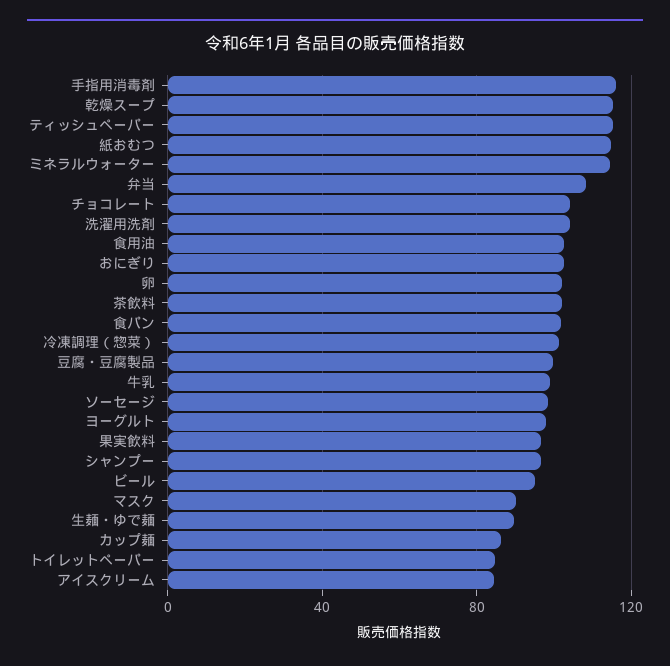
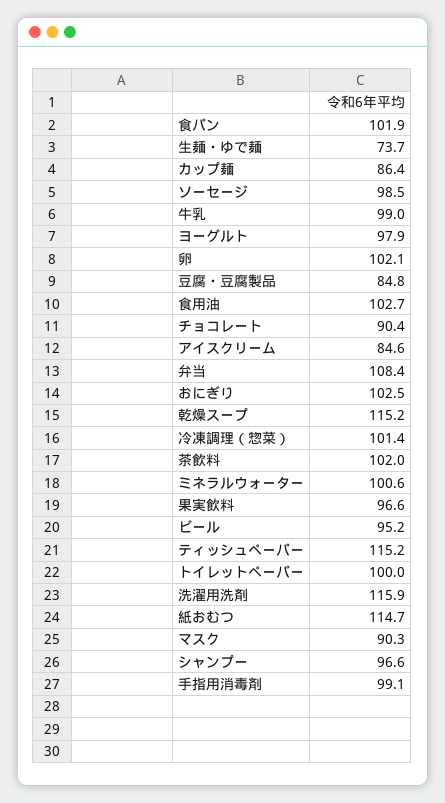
手指用消毒剤: 115 -> 99.1
ミネラルウォーター: 115 -> 100.6
チョコレート: 105 -> 90.4
洗濯用洗剤: 105 -> 115.9
豆腐・豆腐製品: 100 -> 84.8
生麺・ゆで麺: 90 -> 73.7
トイレットペーパー: 85 -> 100

